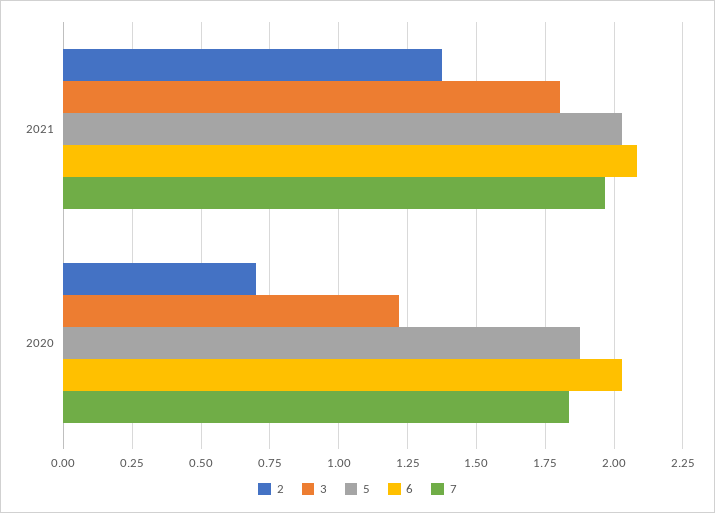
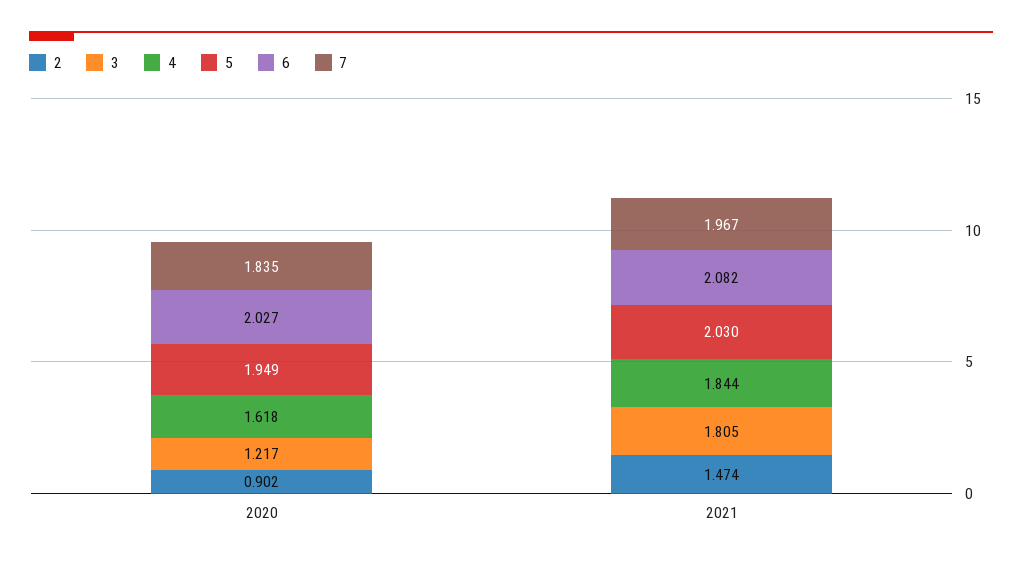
2, 2021: 1.375 -> 1.474
2, 2020: 0.7 -> 0.902
5, 2020: 1.875 -> 1.949
4, 2020: none -> 1.618
4, 2021: none -> 1.844

